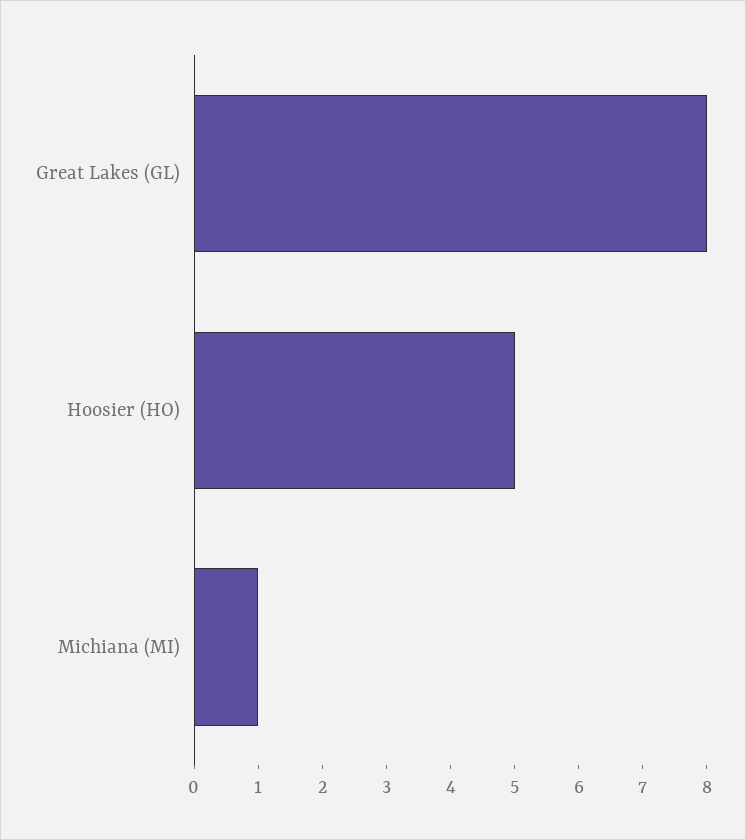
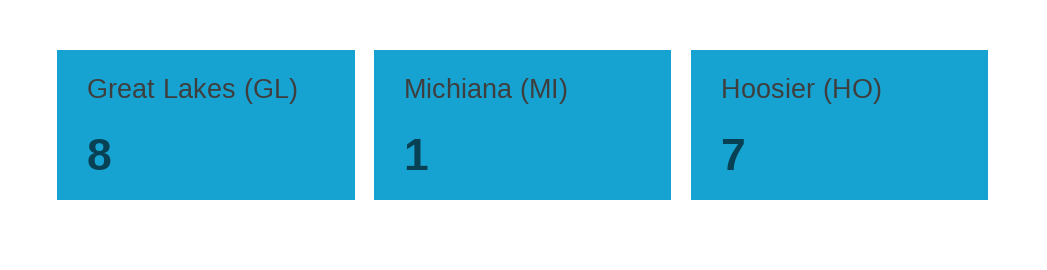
Hoosier (HO): 5 -> 7

